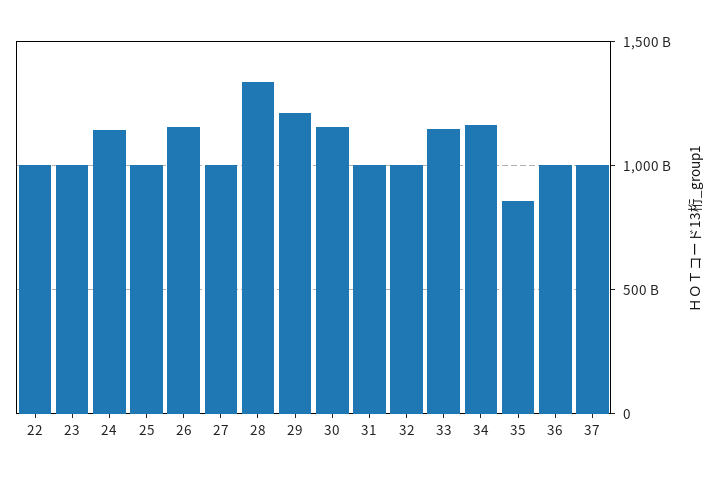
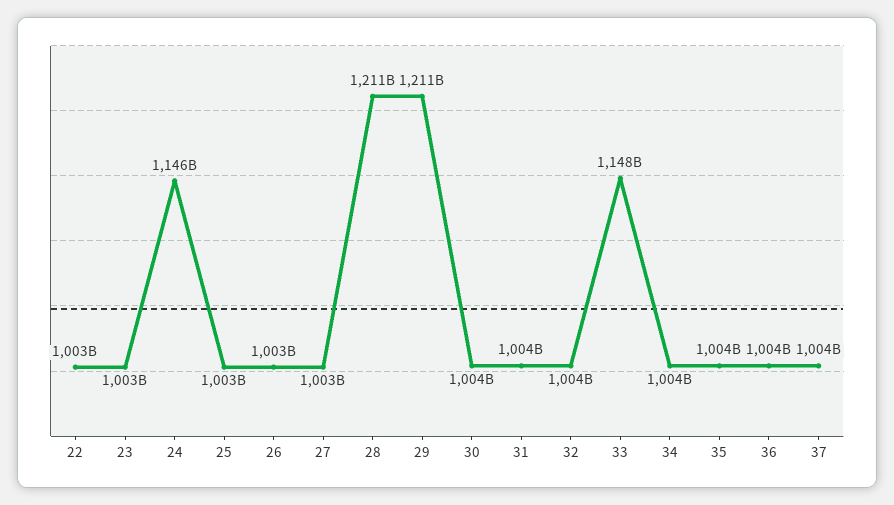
26: 1150000000000 -> 1003000000000
28: 1350000000000 -> 1211000000000
30: 1150000000000 -> 1004000000000
34: 1150000000000 -> 1004000000000
35: 850000000000 -> 1004000000000

